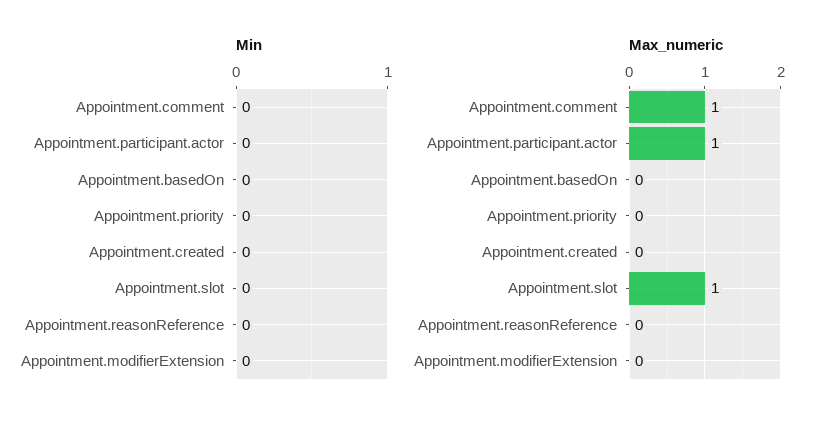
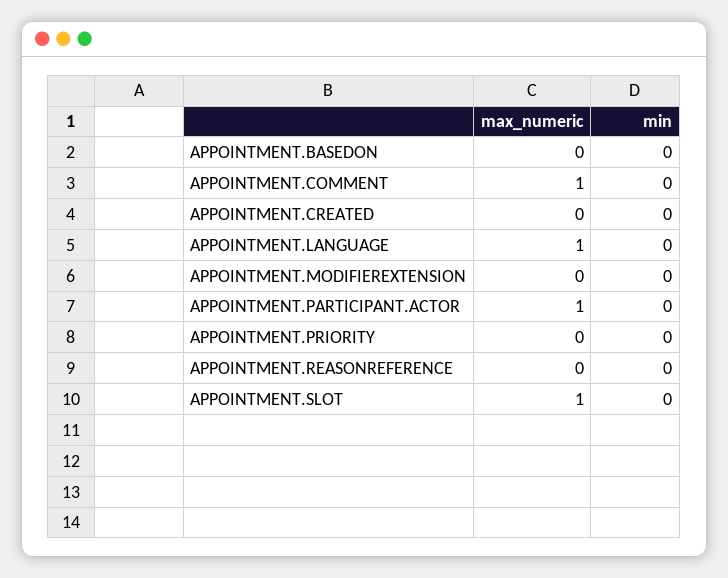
Max_numeric, APPOINTMENT.LANGUAGE: none -> 1
Min, APPOINTMENT.LANGUAGE: none -> 0

